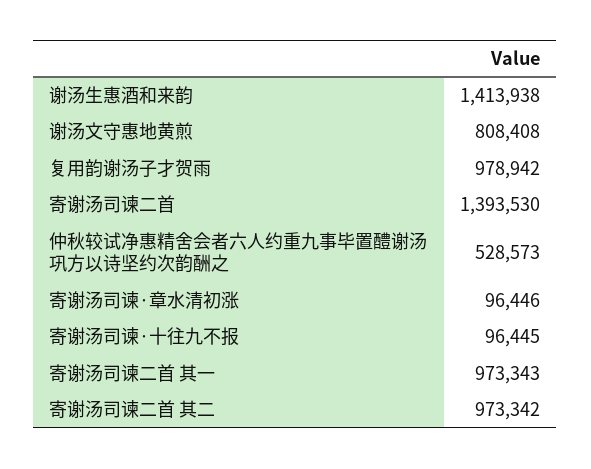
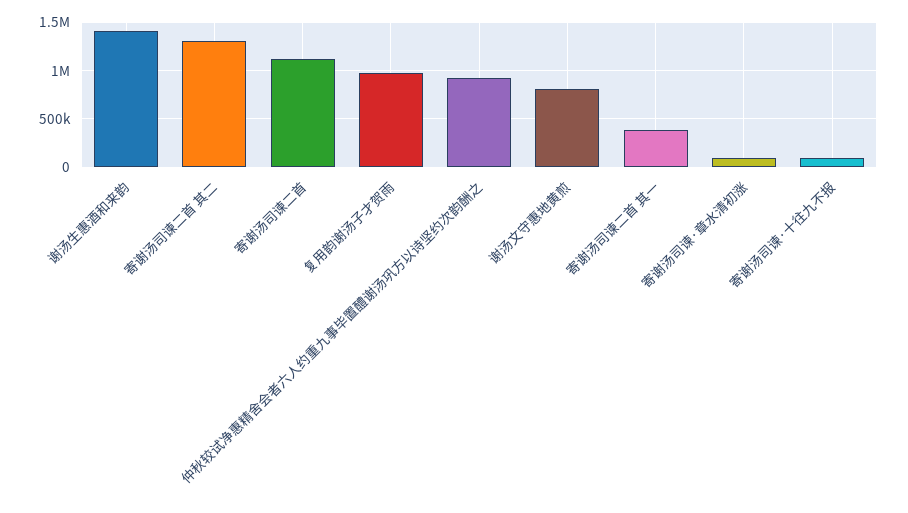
寄谢汤司谏二首: 1393530 -> 1100000
仲秋较试净惠精舍会者六人约重九事毕置醴谢汤巩方以诗坚约次韵酬之: 528573 -> 900000
寄谢汤司谏二首 其一: 973343 -> 400000
寄谢汤司谏二首 其二: 973342 -> 1300000

